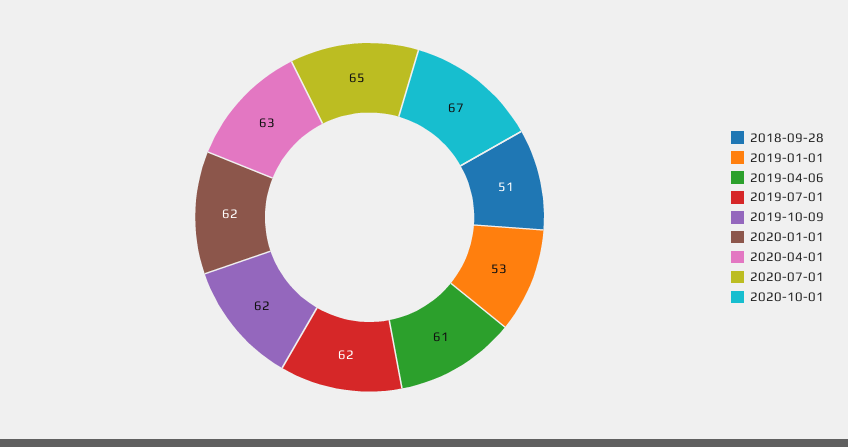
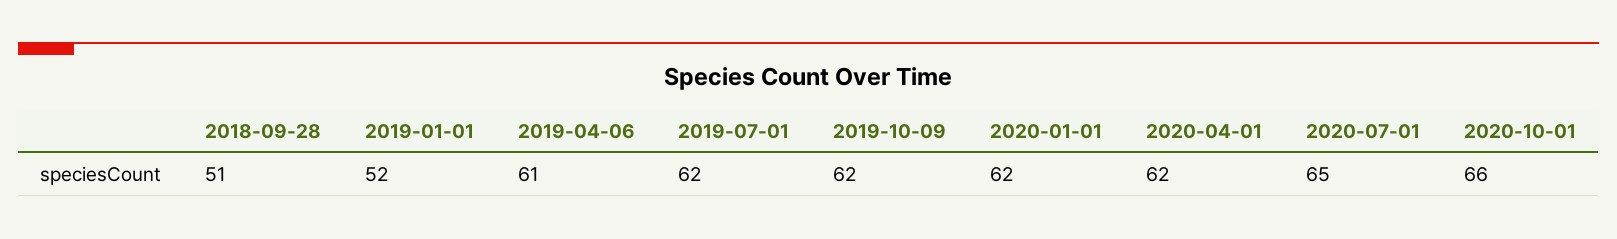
2019-01-01: 53 -> 52
2020-04-01: 63 -> 62
2020-10-01: 67 -> 66

